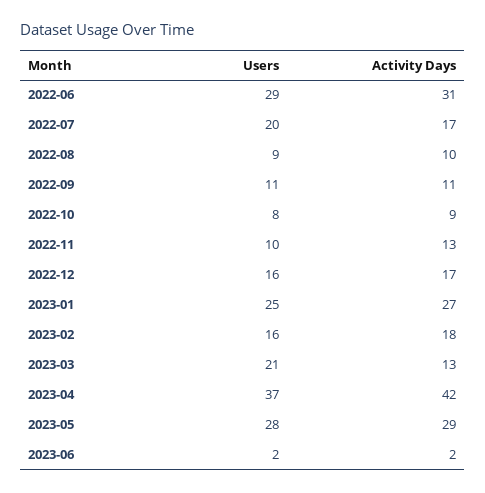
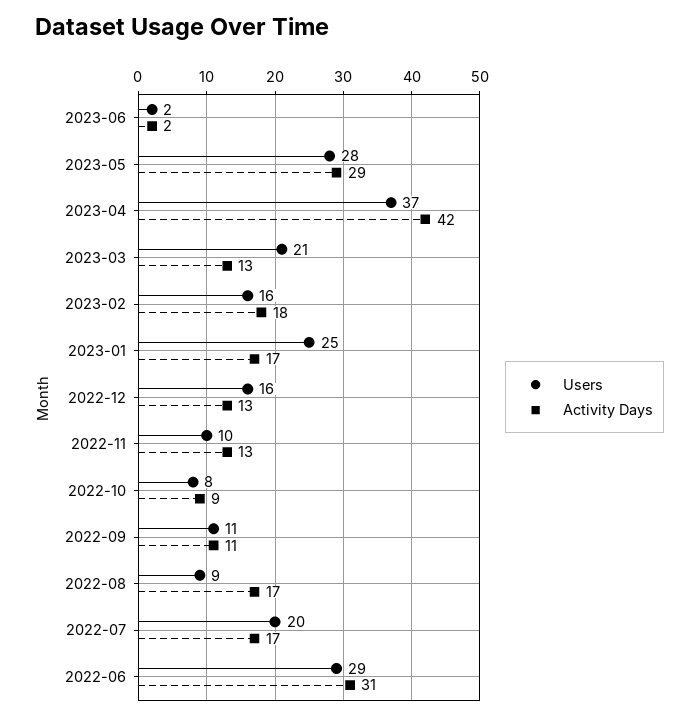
Activity Days, 2022-08: 10 -> 17
Activity Days, 2022-12: 17 -> 13
Activity Days, 2023-01: 27 -> 17

